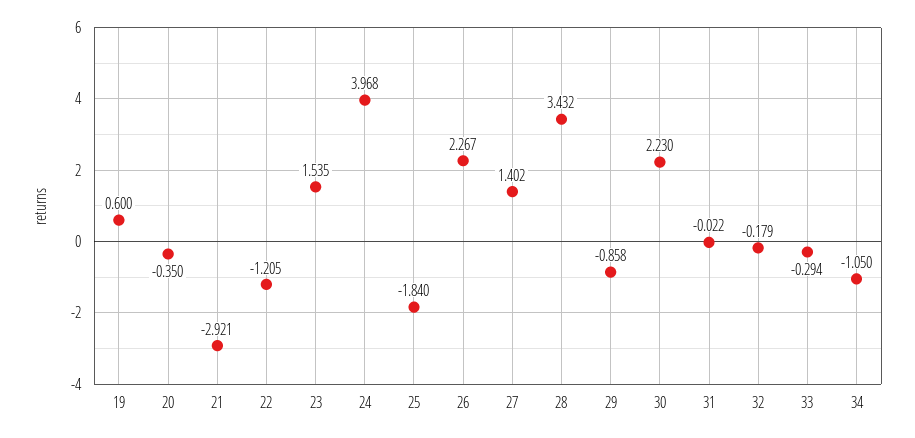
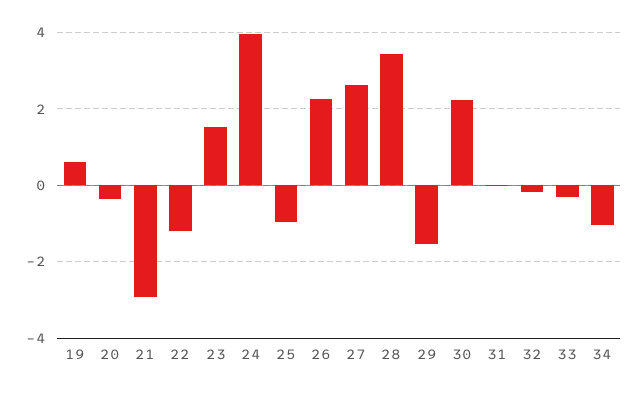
25: -1.84 -> -1
27: 1.402 -> 2.6
29: -0.858 -> -1.6

